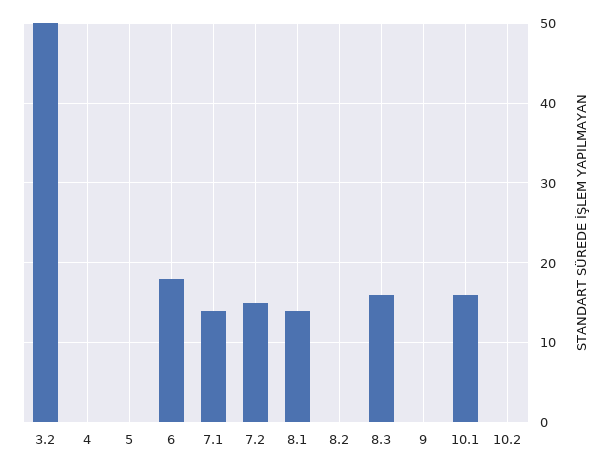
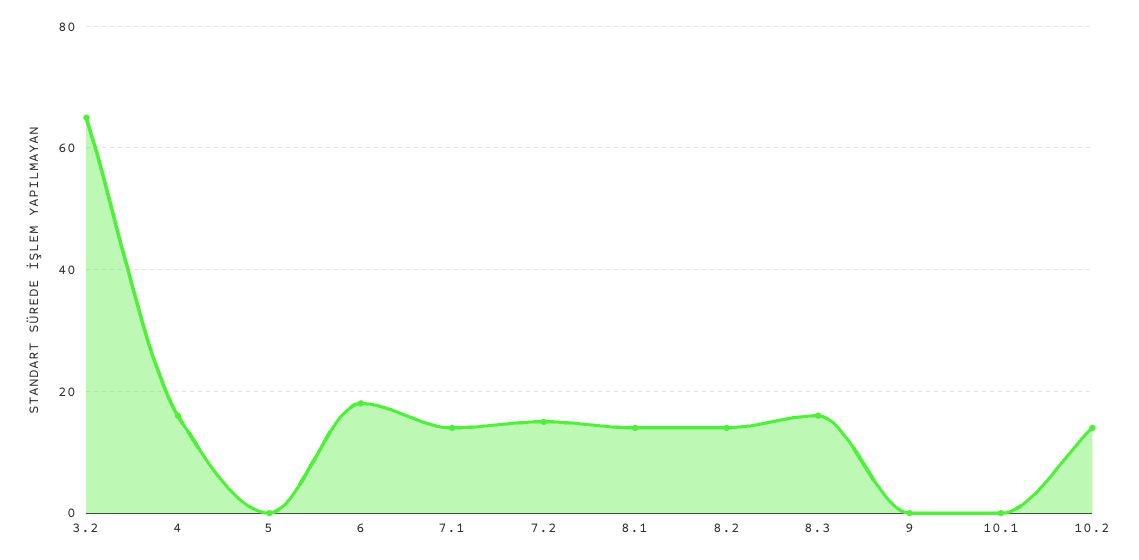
3.2: 50 -> 65
4: 0 -> 15
8.2: 0 -> 15
10.1: 16 -> 0
10.2: 0 -> 15

